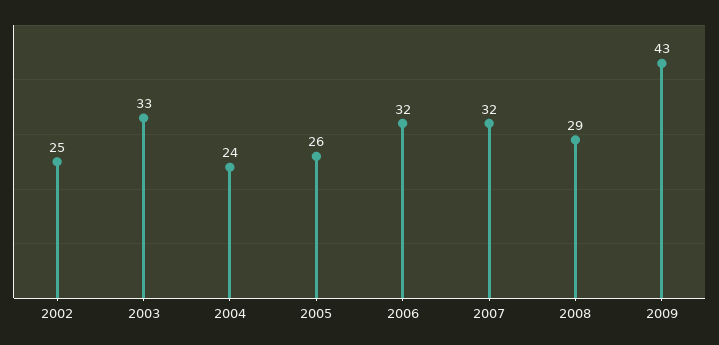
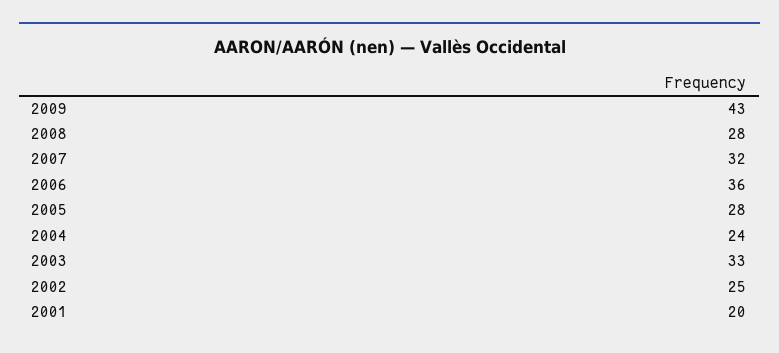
2005: 26 -> 28
2006: 32 -> 36
2008: 29 -> 28
2001: none -> 20

